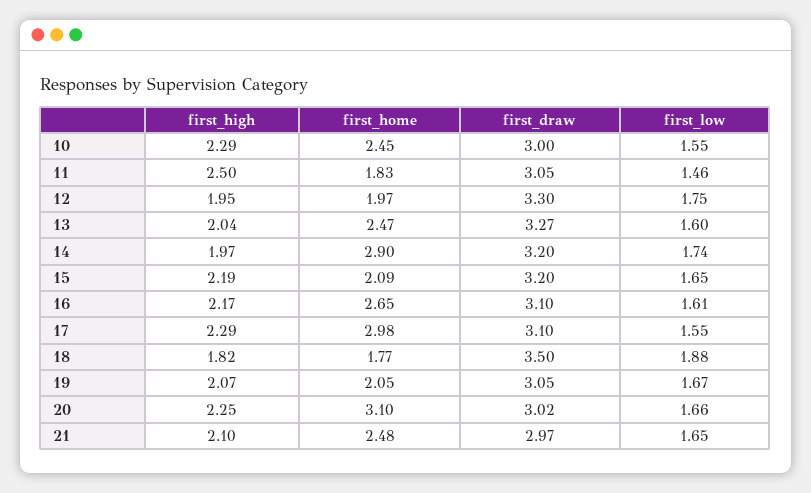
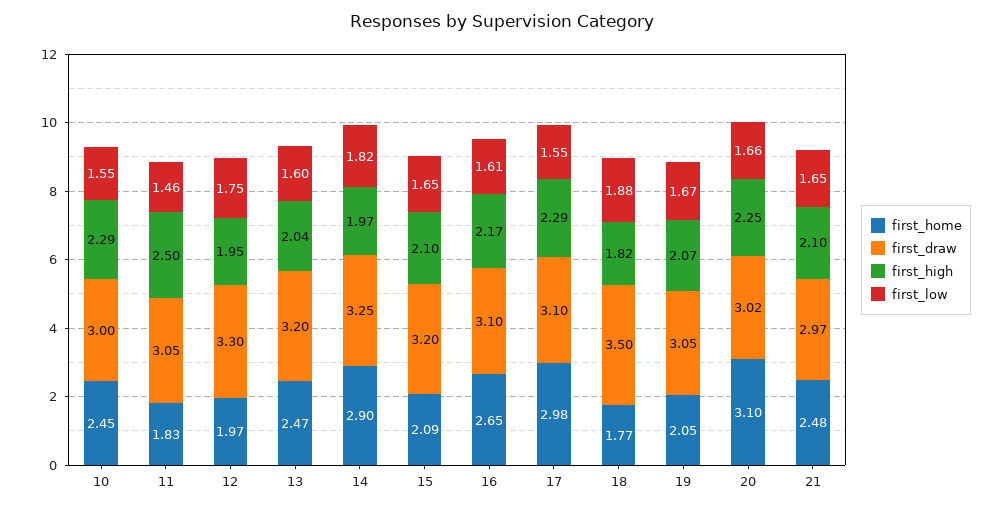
first_draw, 13: 3.27 -> 3.2
first_draw, 14: 3.2 -> 3.25
first_low, 14: 1.74 -> 1.82
first_high, 15: 2.19 -> 2.1

